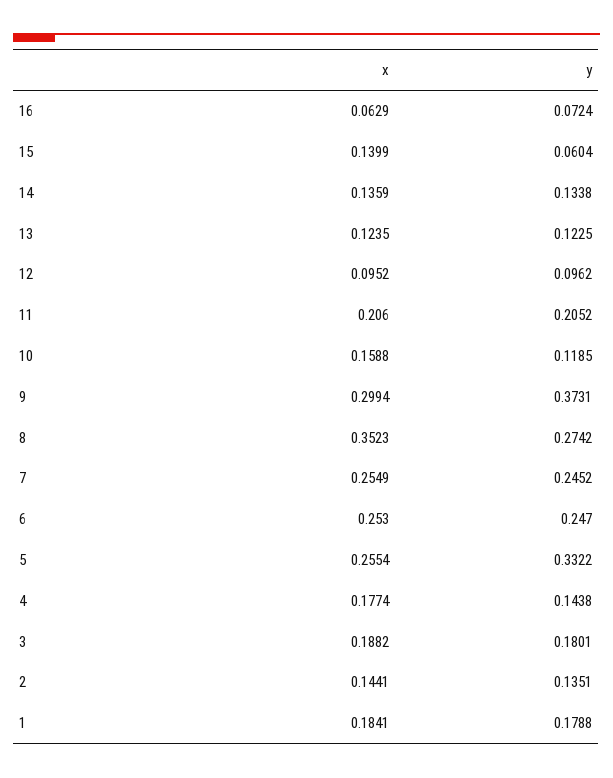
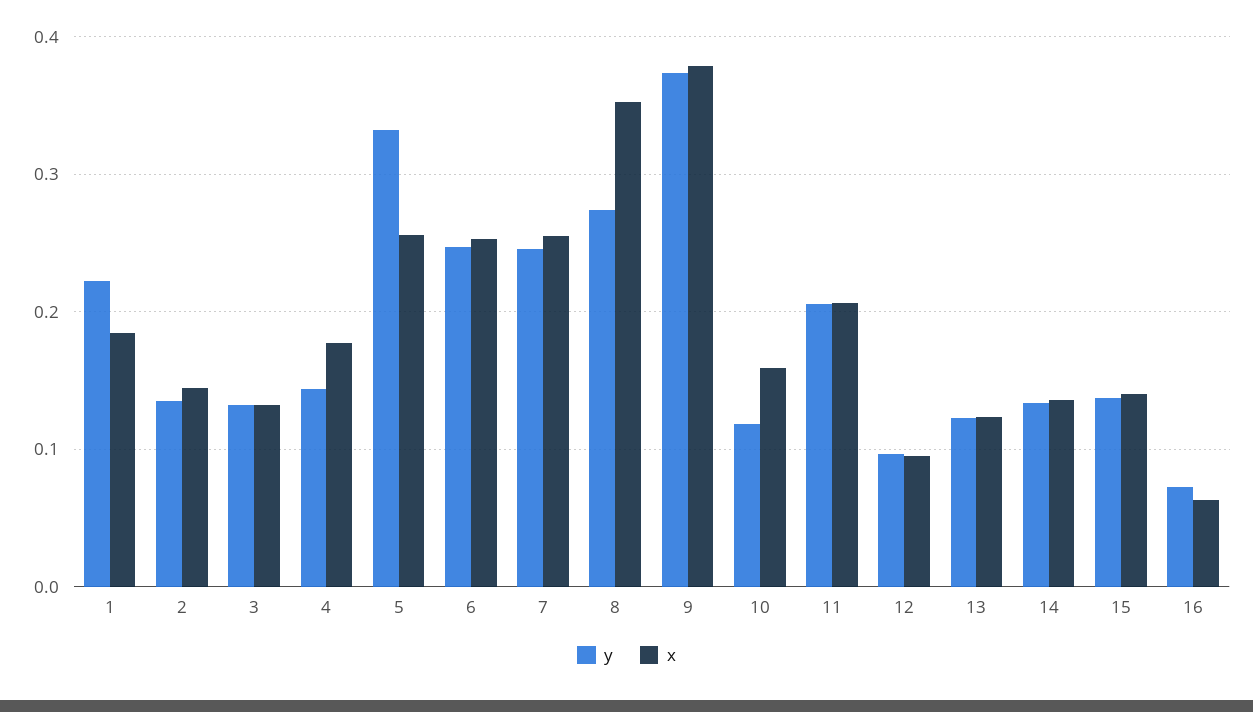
y, 15: 0.0604 -> 0.14
x, 9: 0.2994 -> 0.38
x, 3: 0.1882 -> 0.13
y, 3: 0.1801 -> 0.13
y, 1: 0.1788 -> 0.22

